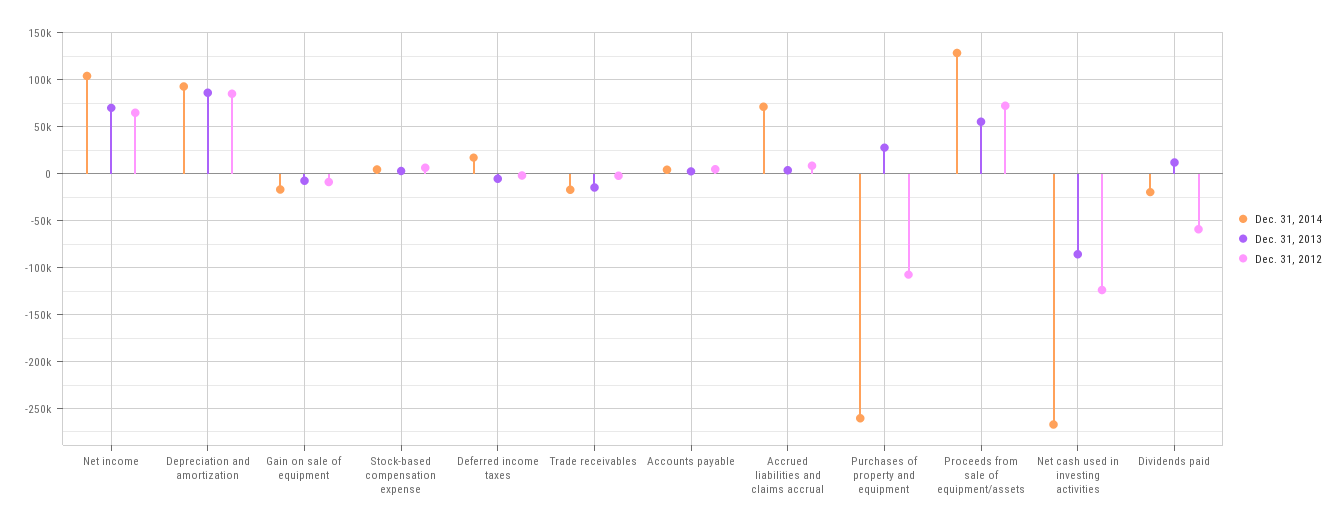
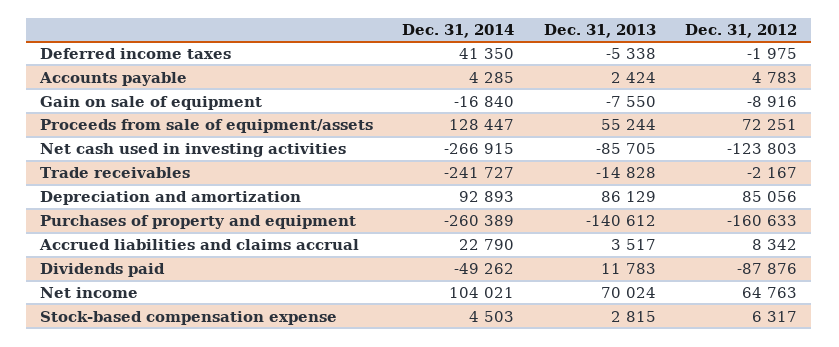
Dec. 31, 2014, Deferred income taxes: 20000 -> 41350
Dec. 31, 2014, Trade receivables: -20000 -> -241727
Dec. 31, 2014, Accrued liabilities and claims accrual: 70000 -> 22790
Dec. 31, 2013, Purchases of property and equipment: 30000 -> -140612
Dec. 31, 2012, Purchases of property and equipment: -110000 -> -160633
Dec. 31, 2014, Dividends paid: -20000 -> -49262
Dec. 31, 2012, Dividends paid: -60000 -> -87876

